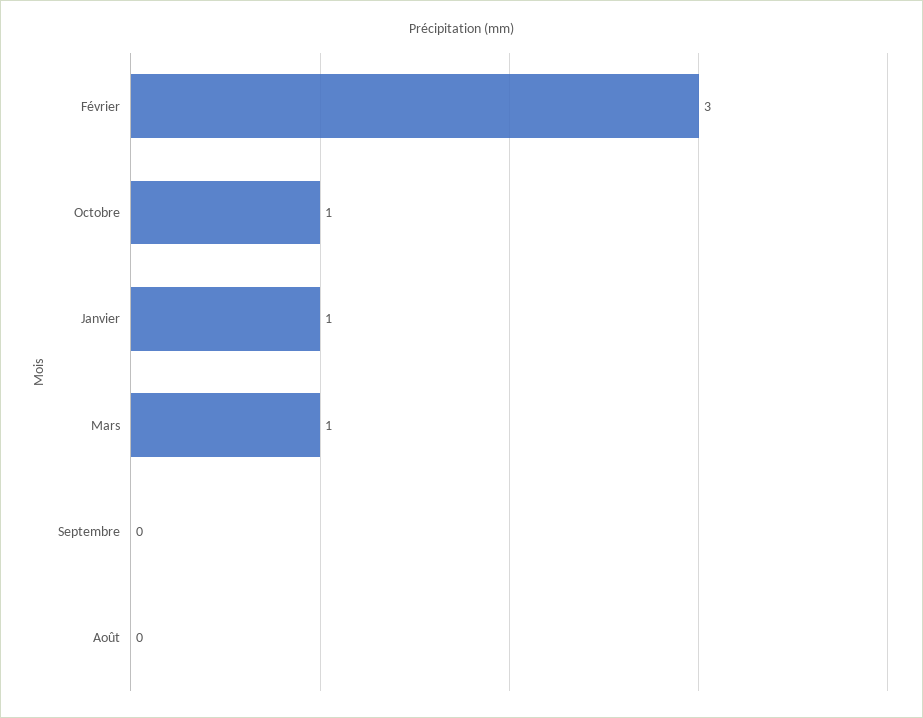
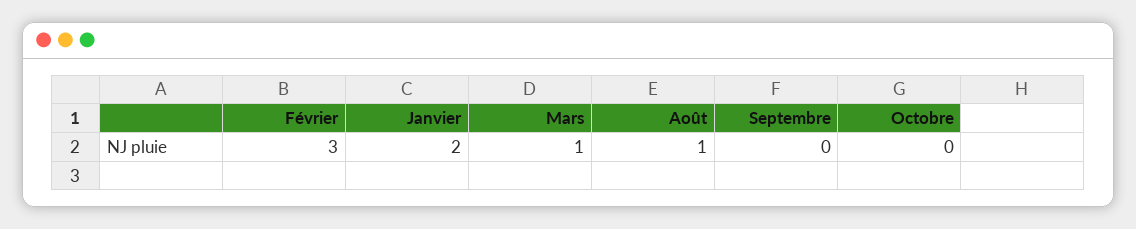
Octobre: 1 -> 0
Janvier: 1 -> 2
Août: 0 -> 1

